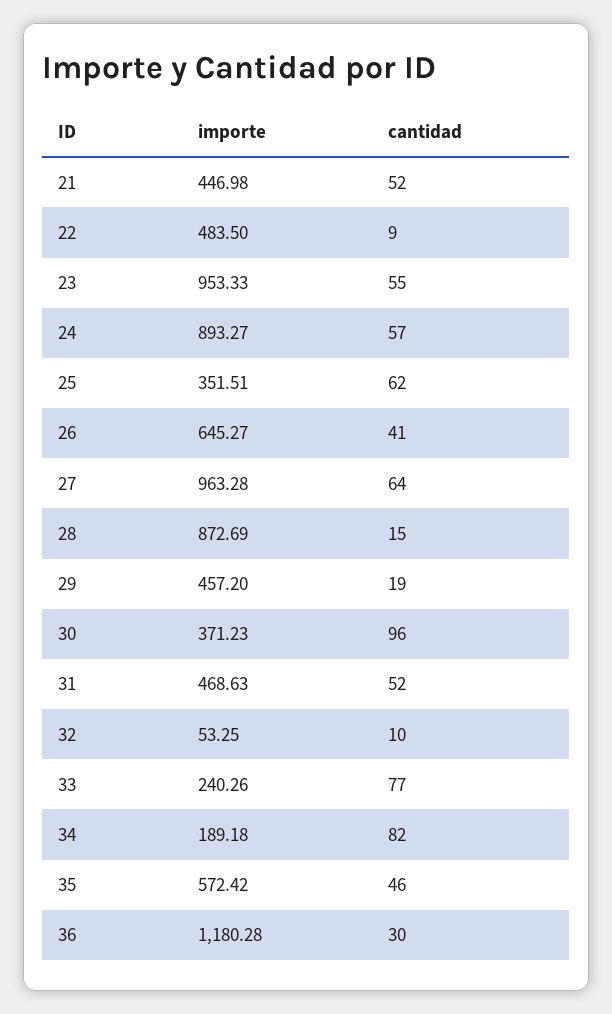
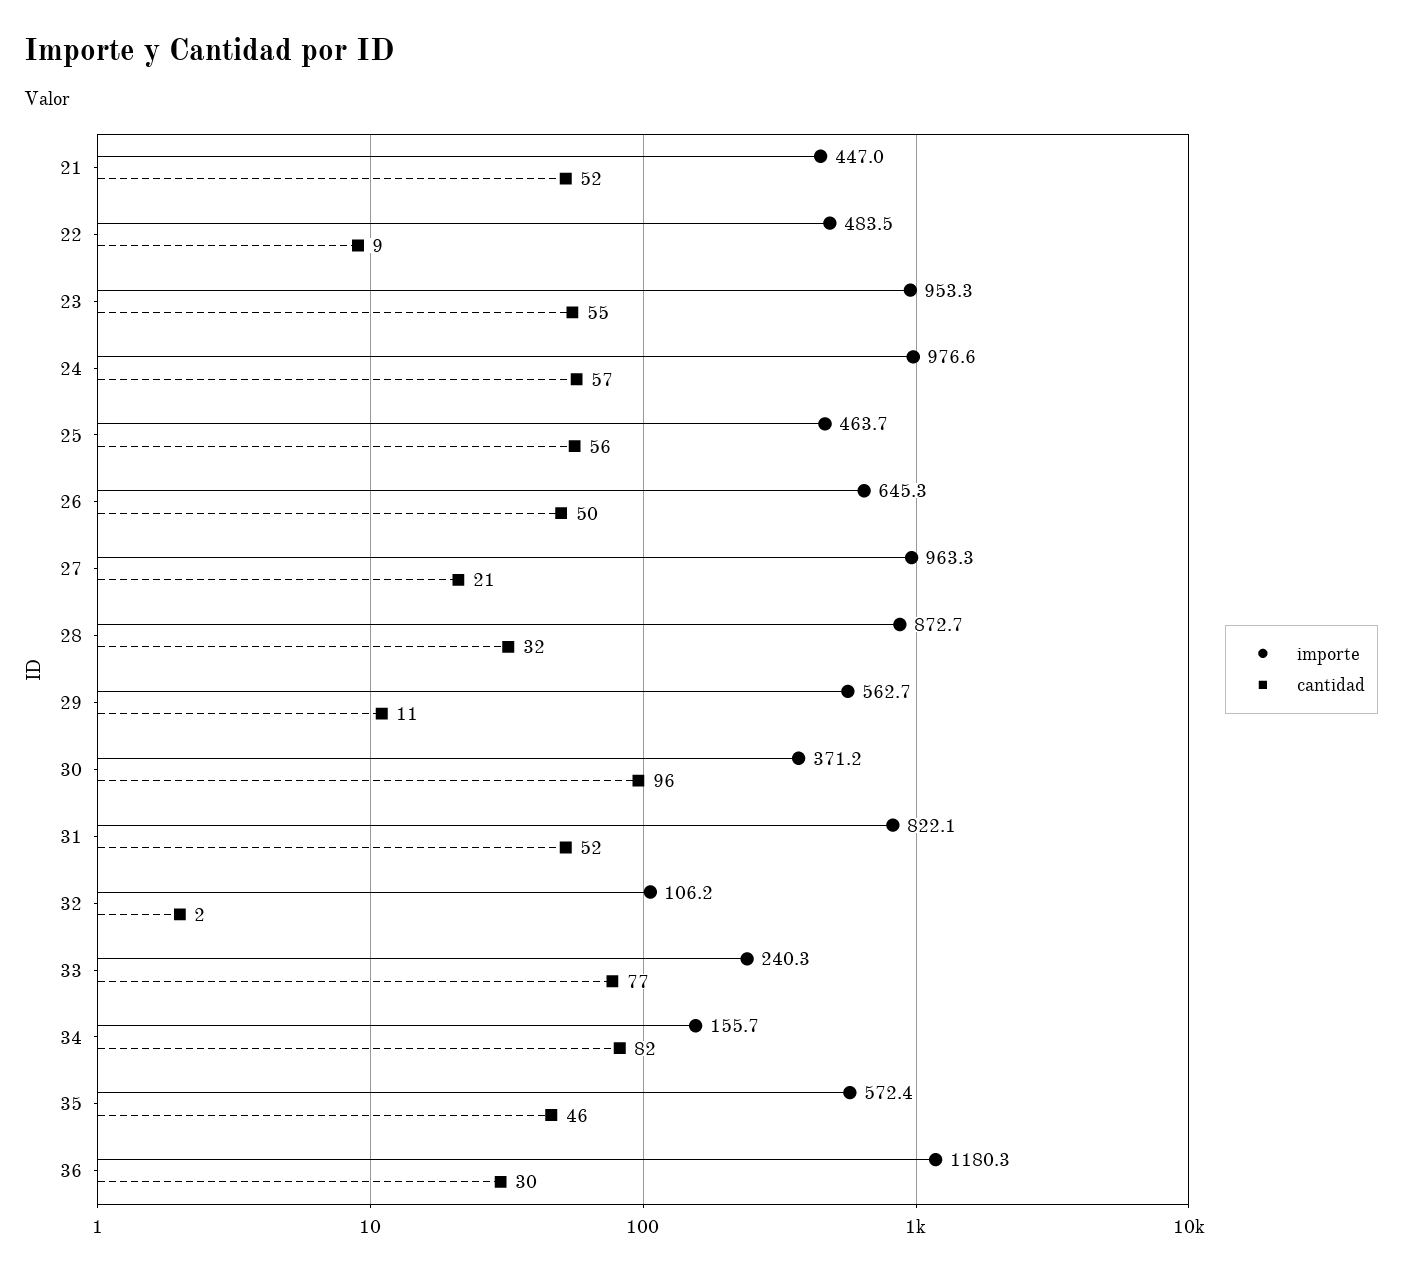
importe, 24: 893.27 -> 976.6
importe, 25: 351.51 -> 463.7
cantidad, 25: 62 -> 56
cantidad, 26: 41 -> 50
cantidad, 27: 64 -> 21
cantidad, 28: 15 -> 32
importe, 29: 457.2 -> 562.7
cantidad, 29: 19 -> 11
importe, 31: 468.63 -> 822.1
importe, 32: 53.25 -> 106.2
cantidad, 32: 10 -> 2
importe, 34: 189.18 -> 155.7

